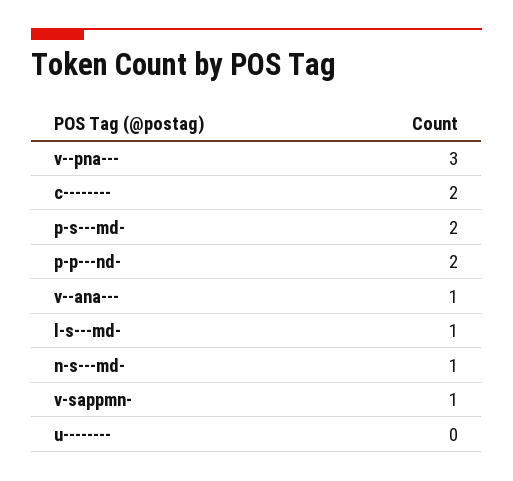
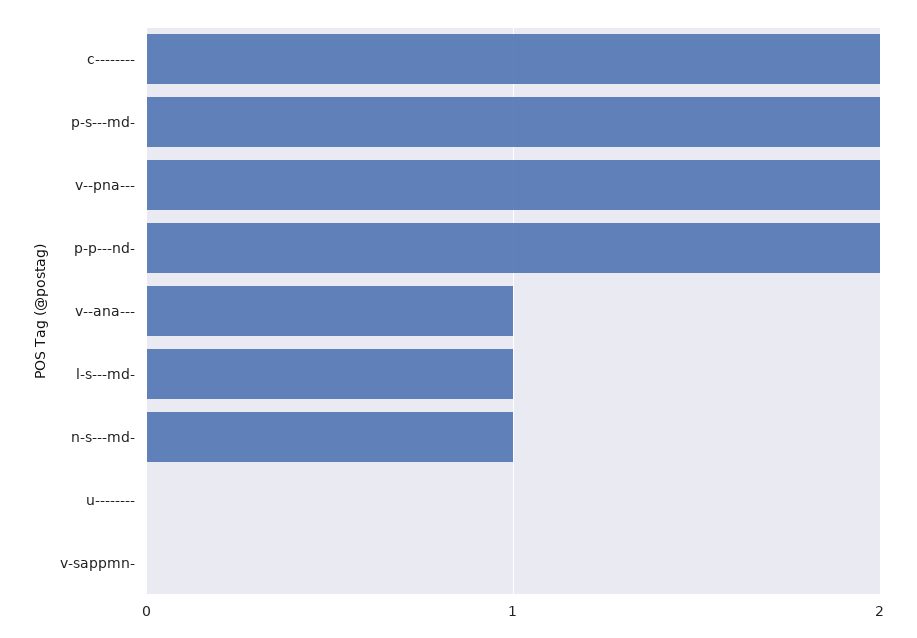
v--pna---: 3 -> 2
v-sappmn-: 1 -> 0

